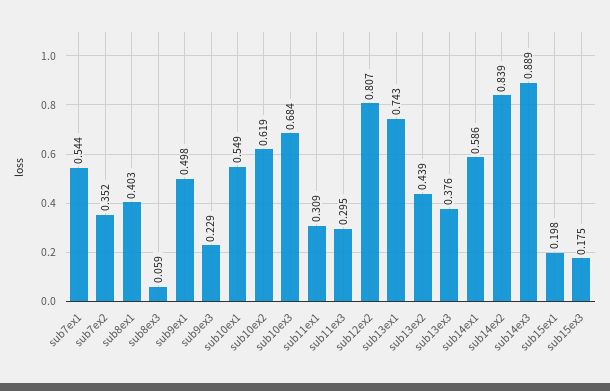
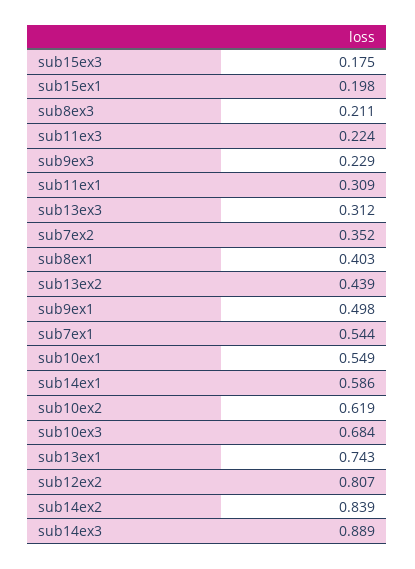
sub8ex3: 0.059 -> 0.211
sub11ex3: 0.295 -> 0.224
sub13ex3: 0.376 -> 0.312

